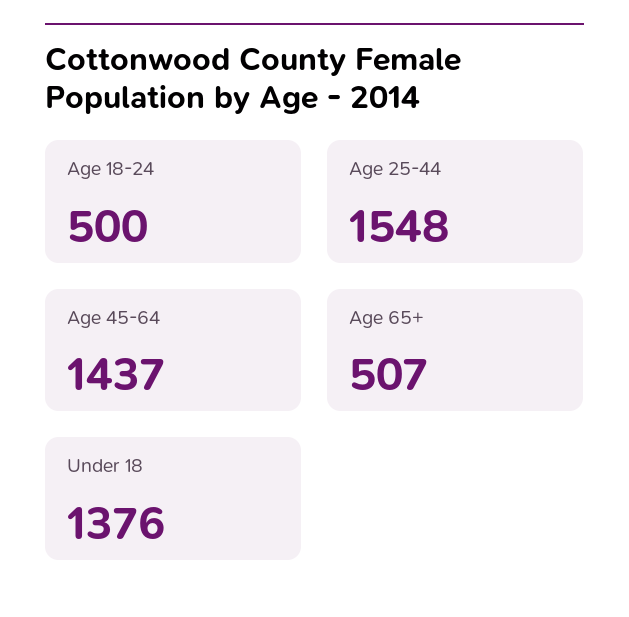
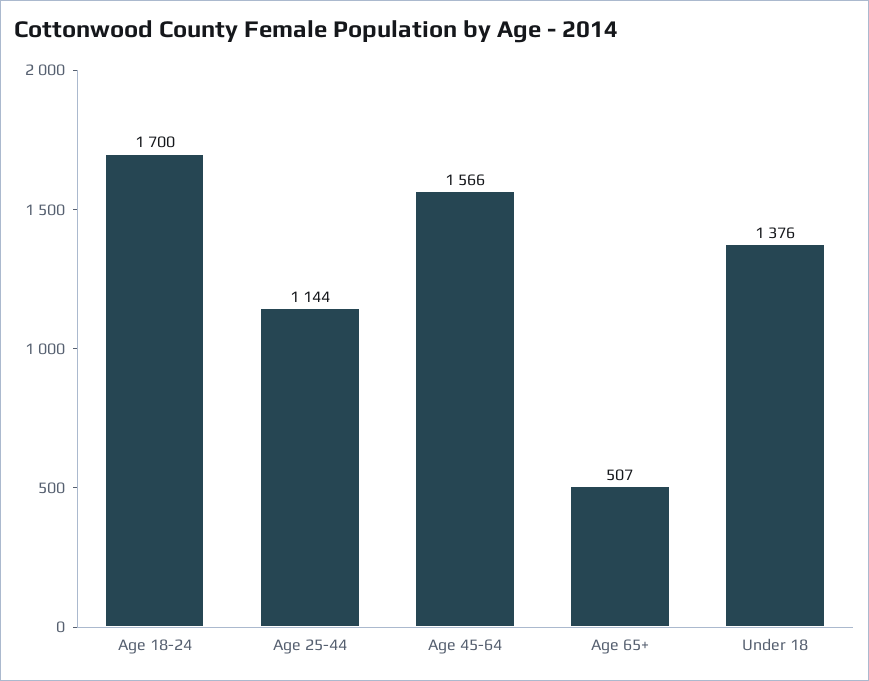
Age 18-24: 500 -> 1700
Age 25-44: 1548 -> 1144
Age 45-64: 1437 -> 1566

